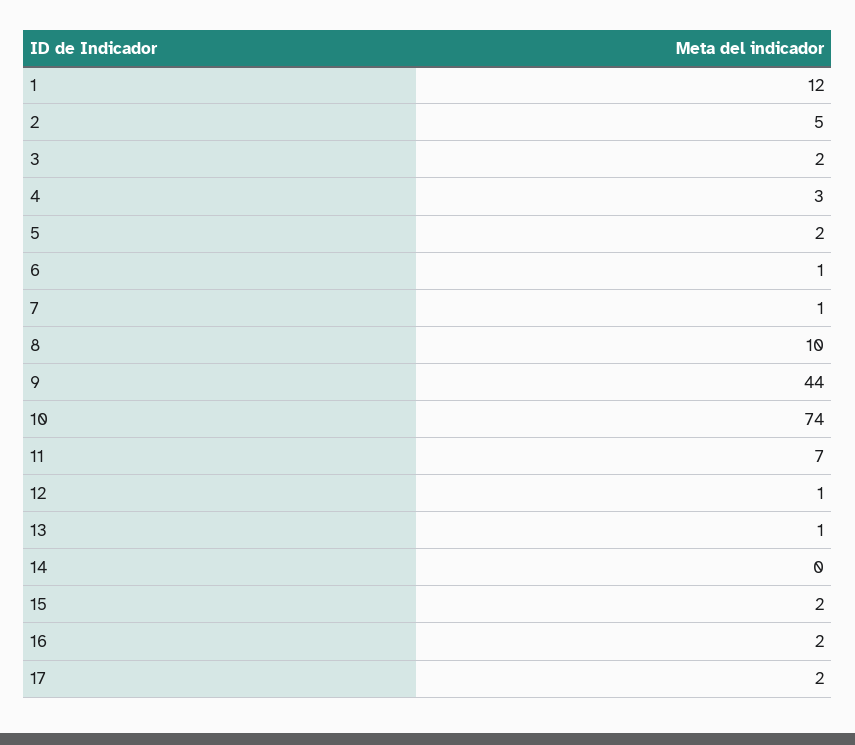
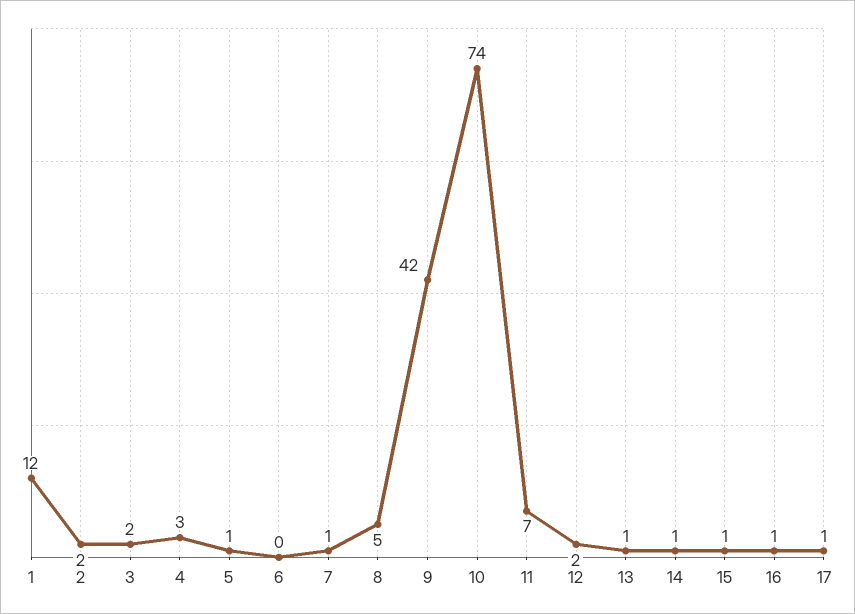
2: 5 -> 2
5: 2 -> 1
6: 1 -> 0
8: 10 -> 5
9: 44 -> 42
12: 1 -> 2
14: 0 -> 1
15: 2 -> 1
16: 2 -> 1
17: 2 -> 1

